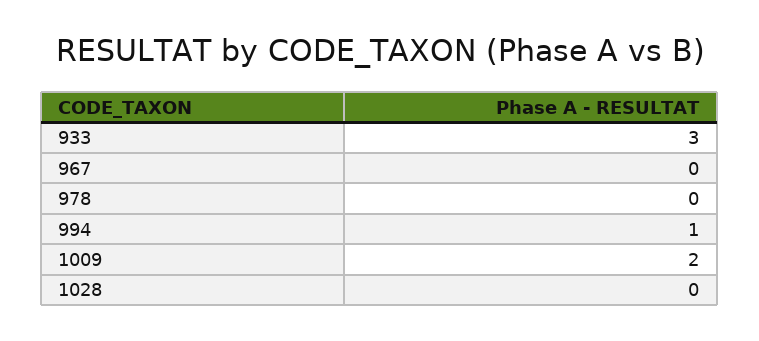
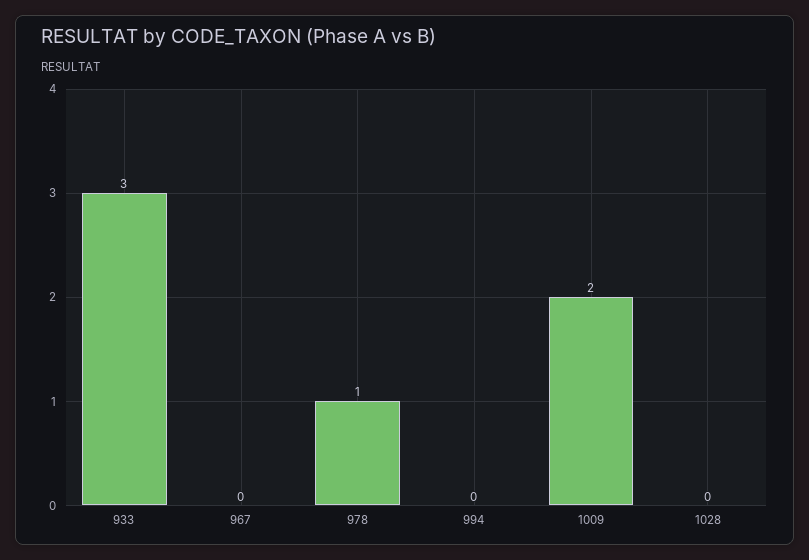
978: 0 -> 1
994: 1 -> 0

